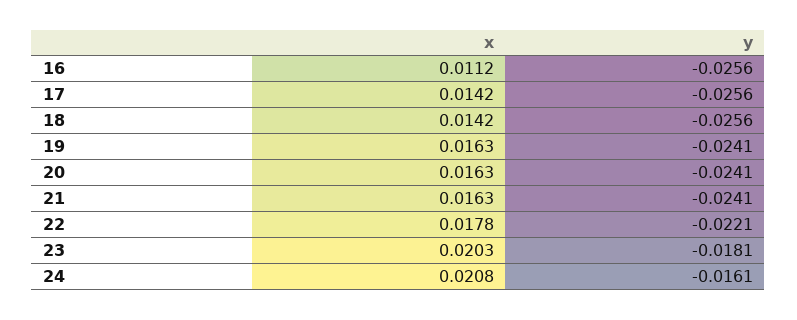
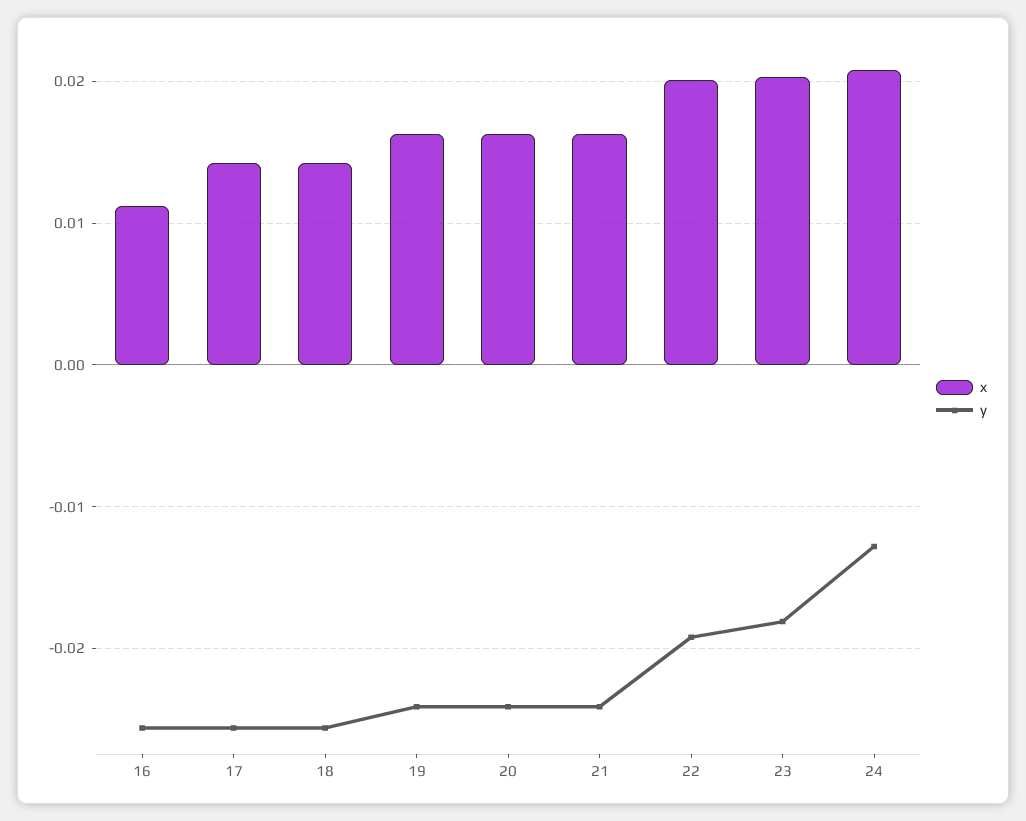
x, 22: 0.0178 -> 0.02
y, 22: -0.0221 -> -0.019
y, 24: -0.0161 -> -0.013

